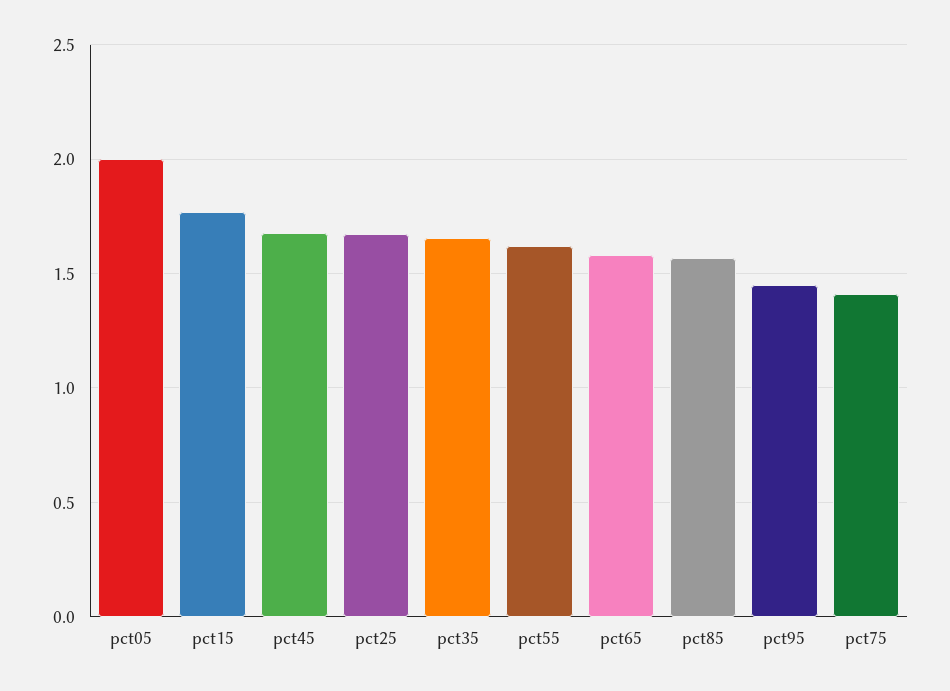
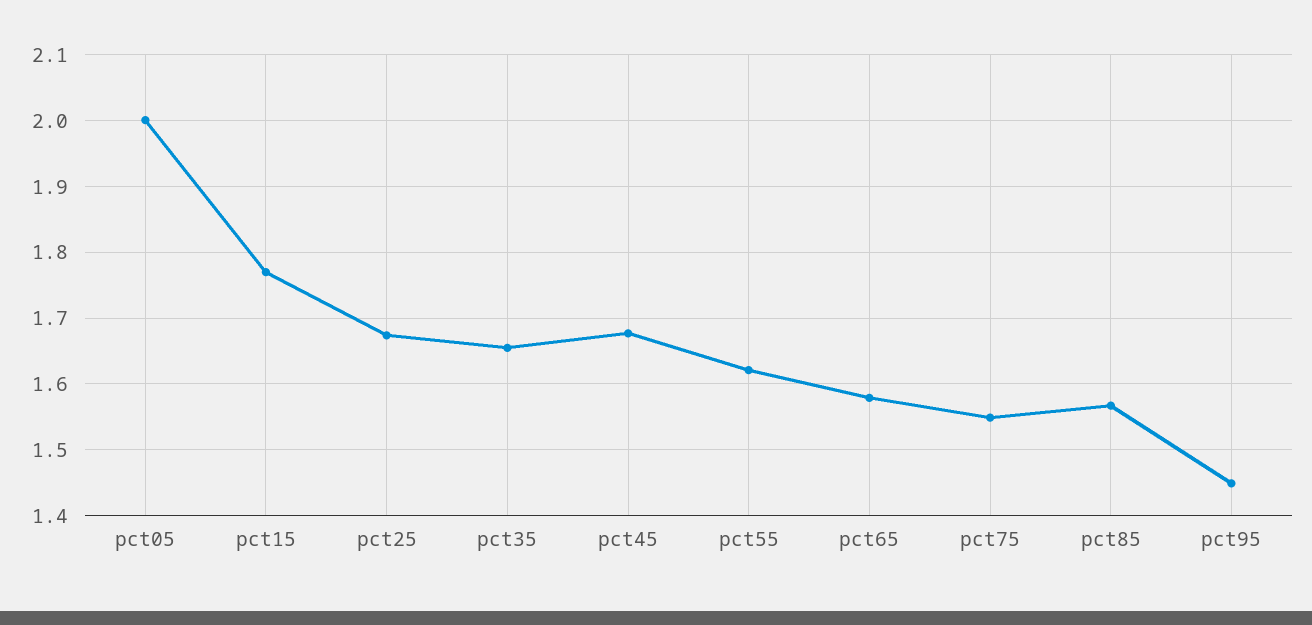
pct75: 1.4 -> 1.55

